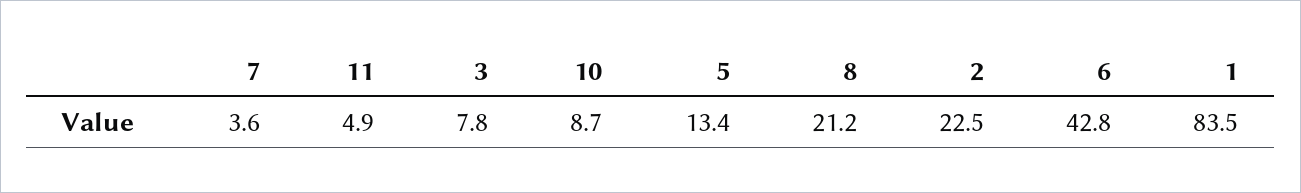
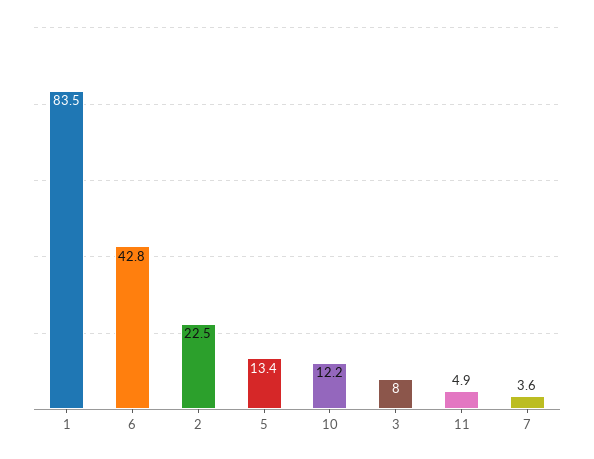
3: 7.8 -> 8
10: 8.7 -> 12.2
8: 21.2 -> none

